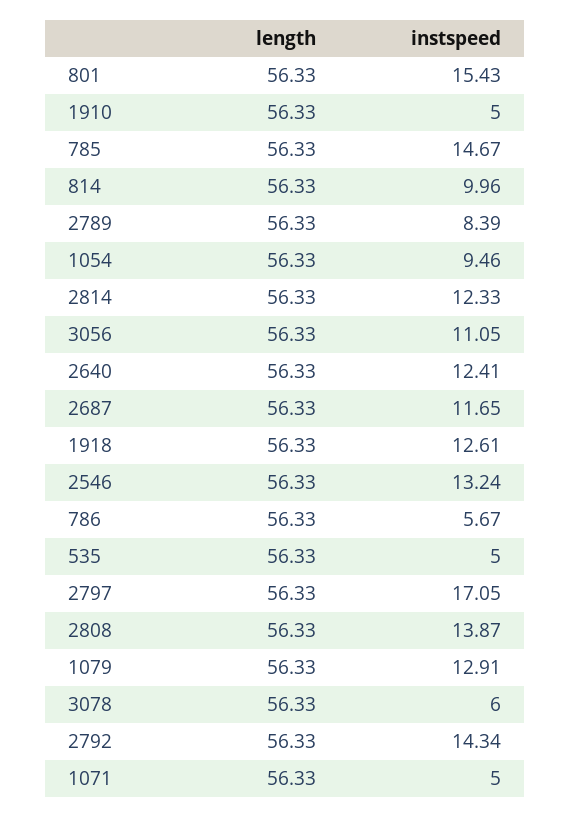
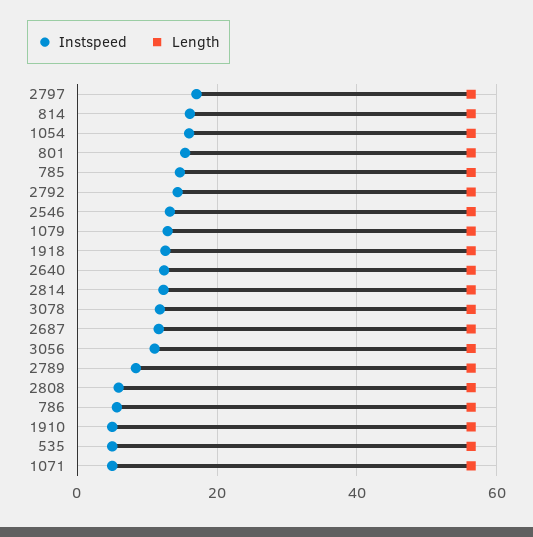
instspeed, 814: 9.96 -> 16
instspeed, 1054: 9.46 -> 16
instspeed, 2808: 13.87 -> 6
instspeed, 3078: 6 -> 12

